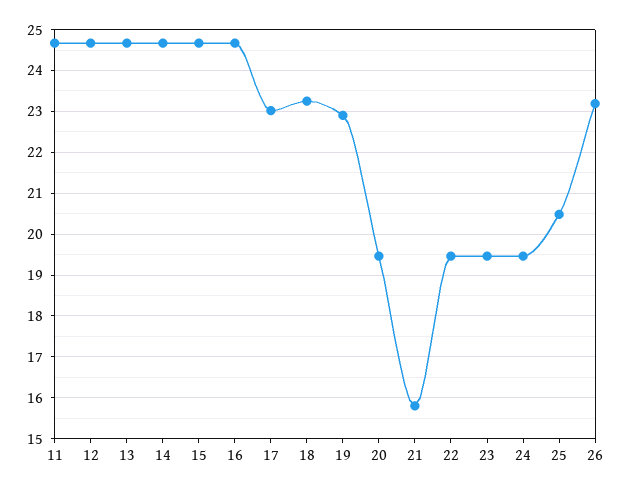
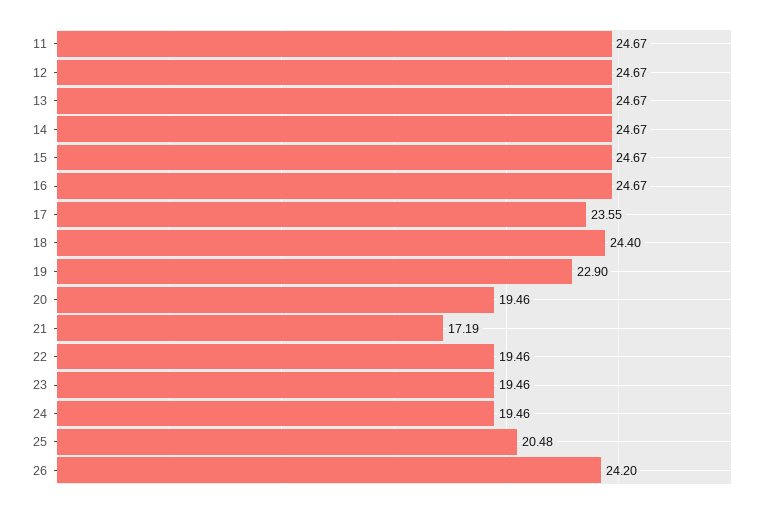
17: 23 -> 23.55
18: 23.2 -> 24.4
21: 15.8 -> 17.19
26: 23.2 -> 24.2

